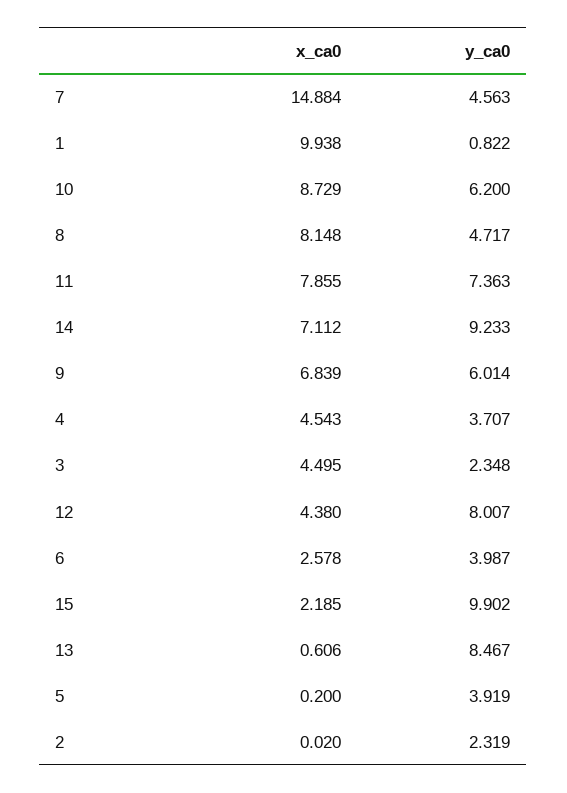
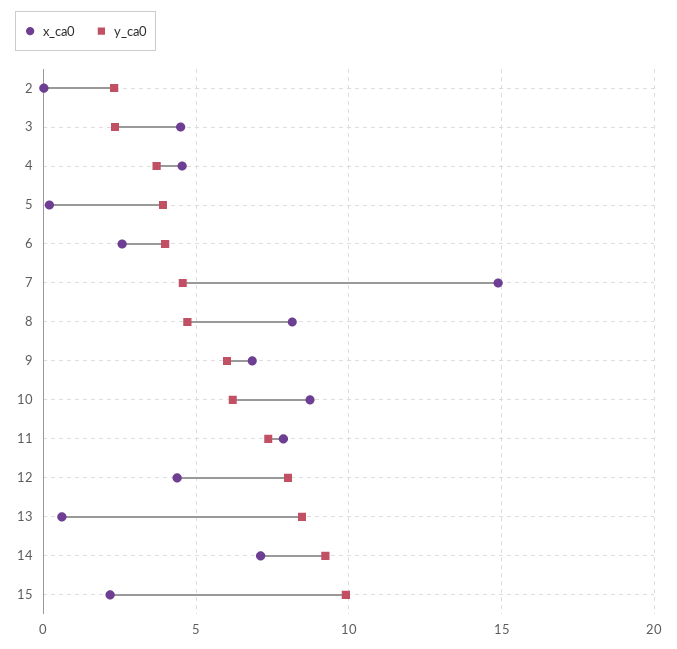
x_ca0, 1: 9.938 -> none
y_ca0, 1: 0.822 -> none

